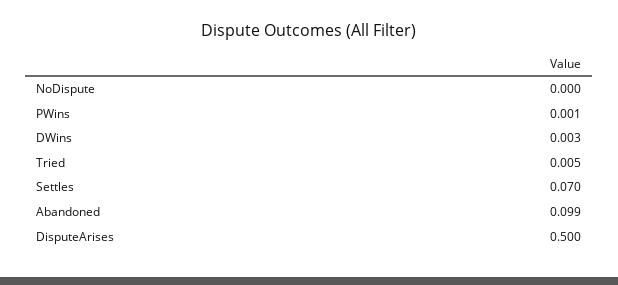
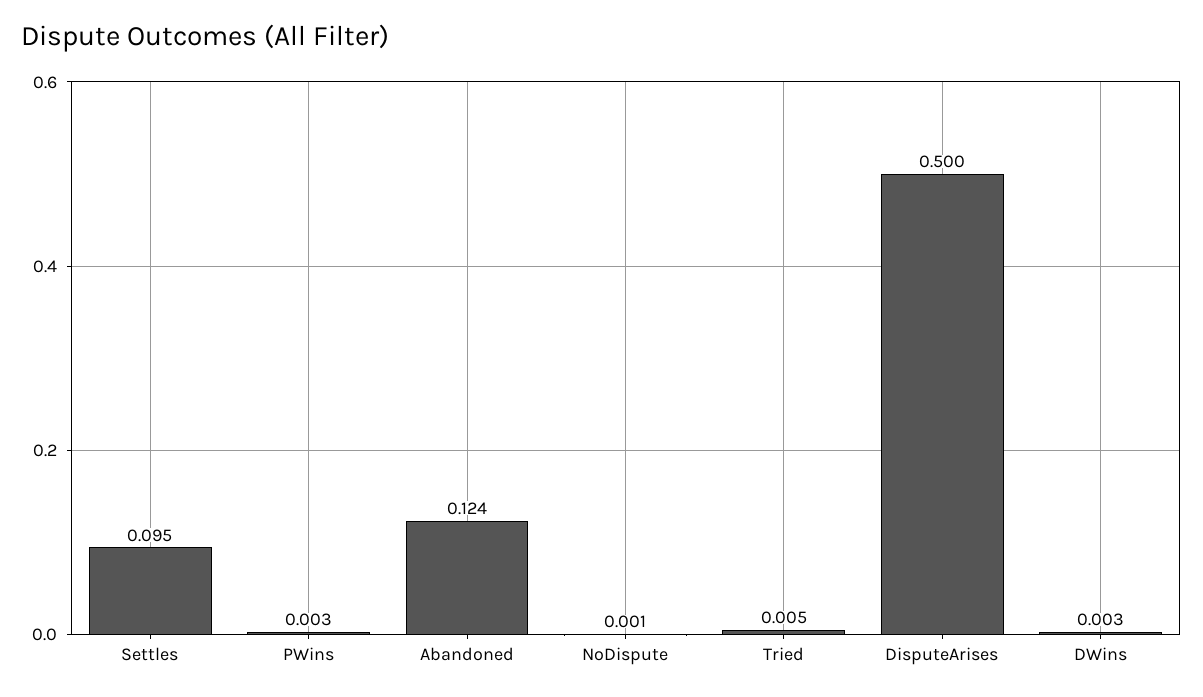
NoDispute: 0 -> 0.001
PWins: 0.001 -> 0.003
Settles: 0.07 -> 0.095
Abandoned: 0.099 -> 0.124

